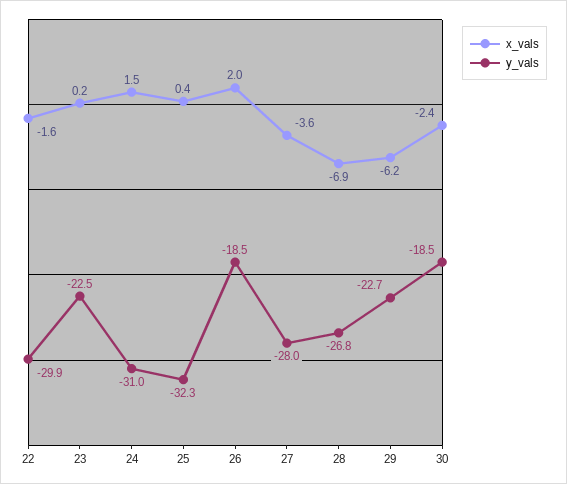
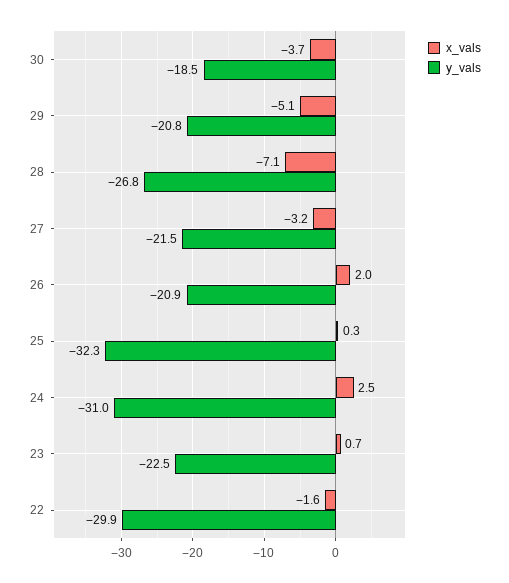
x_vals, 23: 0.2 -> 0.7
x_vals, 24: 1.5 -> 2.5
x_vals, 25: 0.4 -> 0.3
y_vals, 26: -18.5 -> -20.9
x_vals, 27: -3.6 -> -3.2
y_vals, 27: -28 -> -21.5
x_vals, 28: -6.9 -> -7.1
x_vals, 29: -6.2 -> -5.1
y_vals, 29: -22.7 -> -20.8
x_vals, 30: -2.4 -> -3.7

